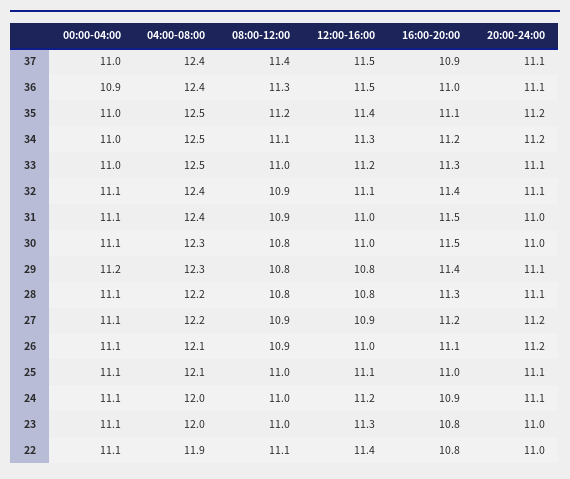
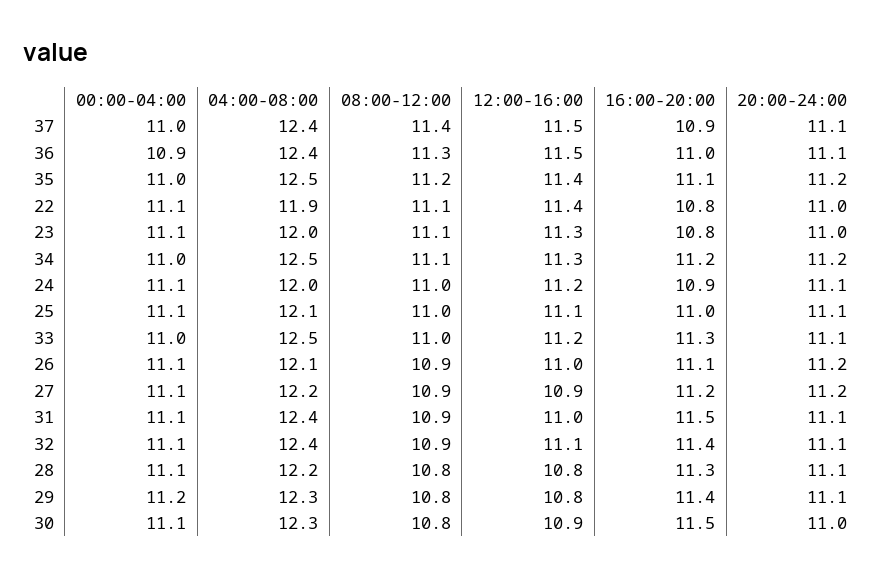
20:00-24:00, 31: 11 -> 11.1
12:00-16:00, 30: 11 -> 10.9
08:00-12:00, 23: 11 -> 11.1

